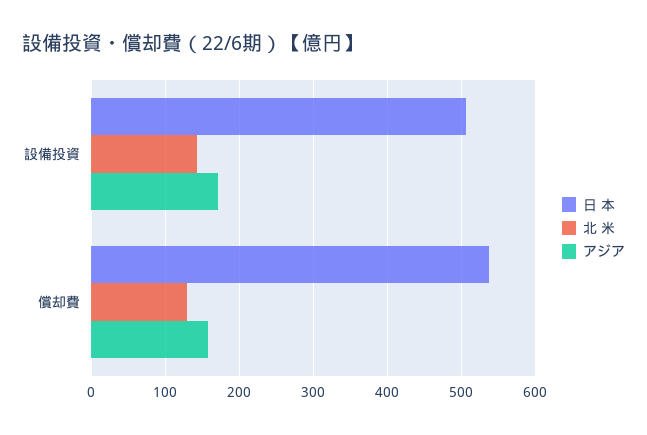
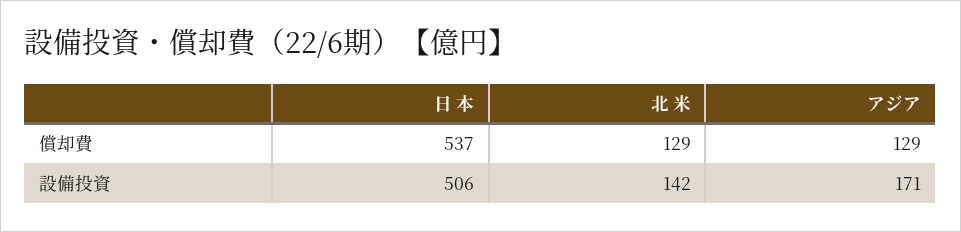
アジア, 償却費: 160 -> 129

